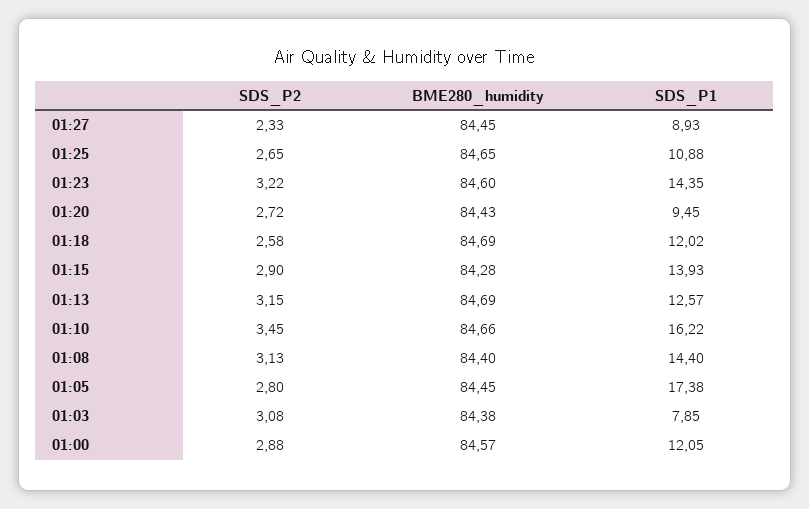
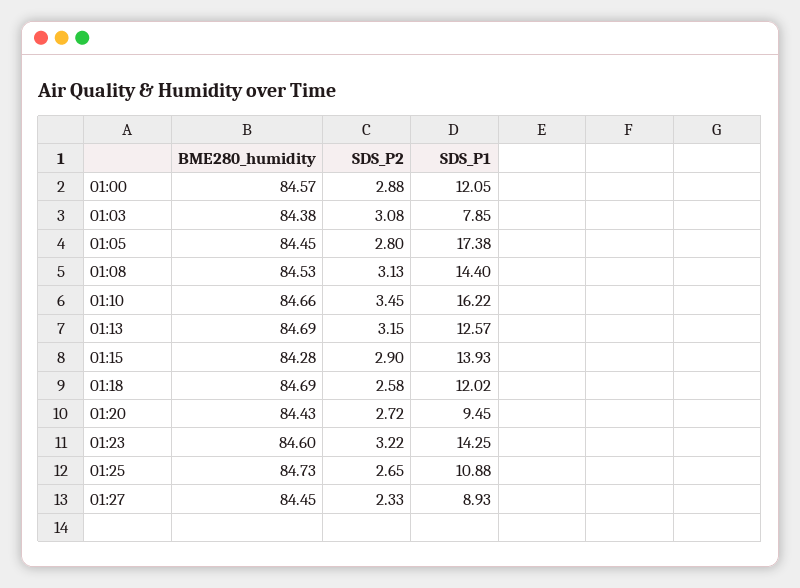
BME280_humidity, 01:25: 84.65 -> 84.73
SDS_P1, 01:23: 14.35 -> 14.25
BME280_humidity, 01:08: 84.4 -> 84.53

